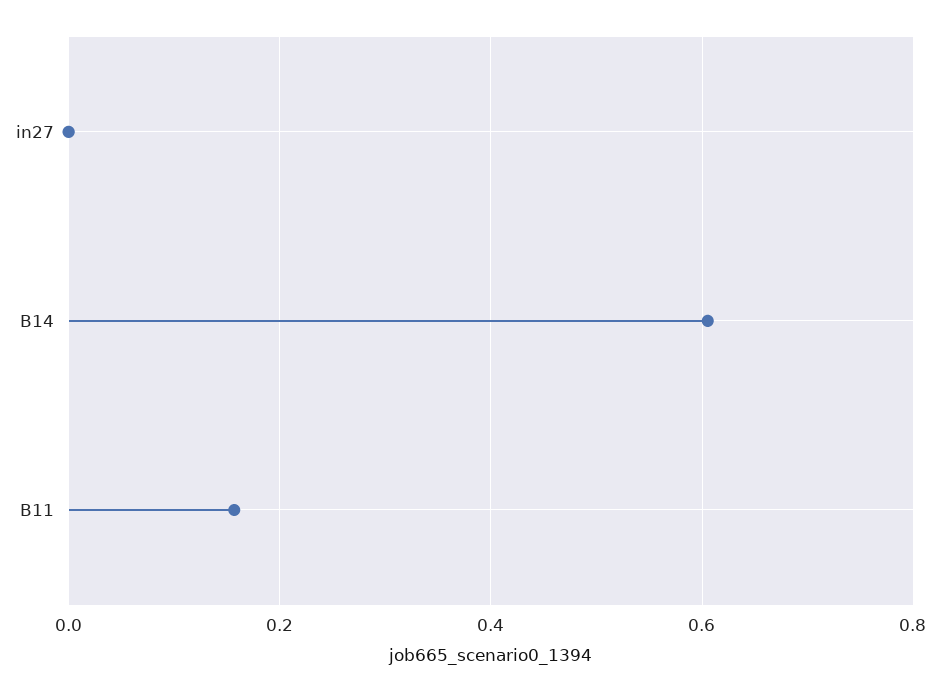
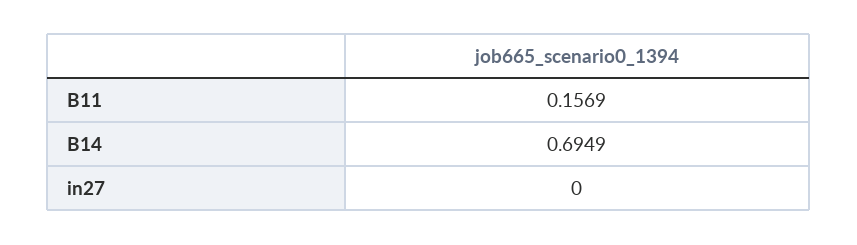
B14: 0.6 -> 0.6949

